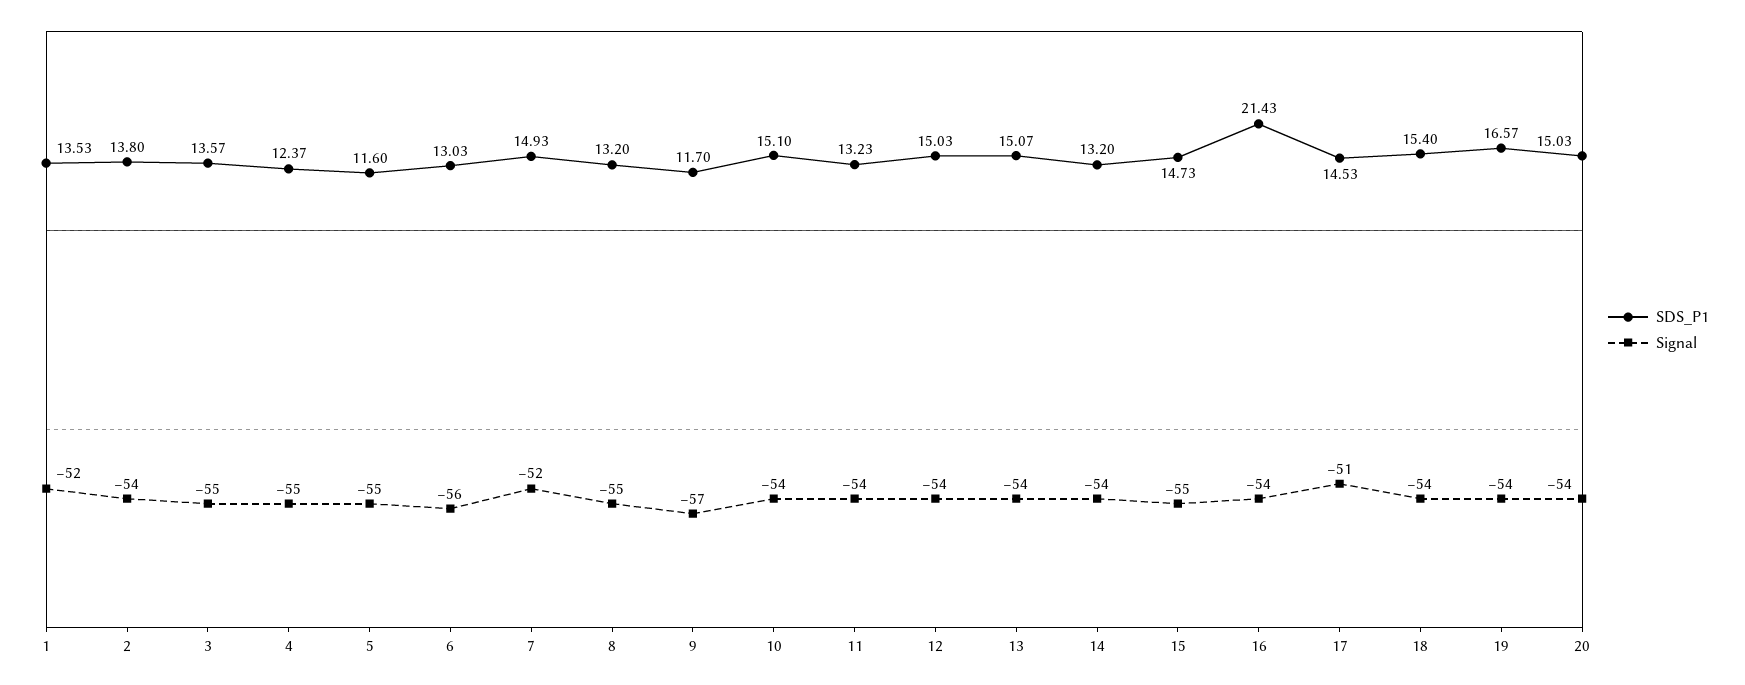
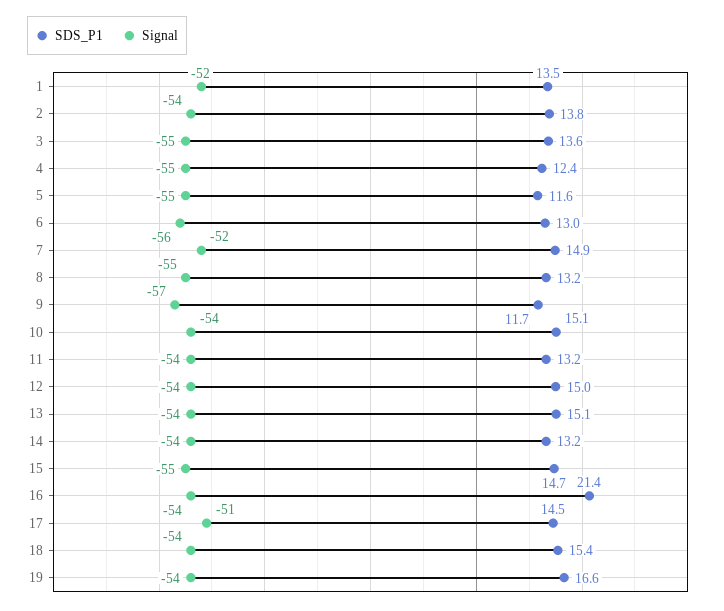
SDS_P1, 20: 15.03 -> none
Signal, 20: -54 -> none

